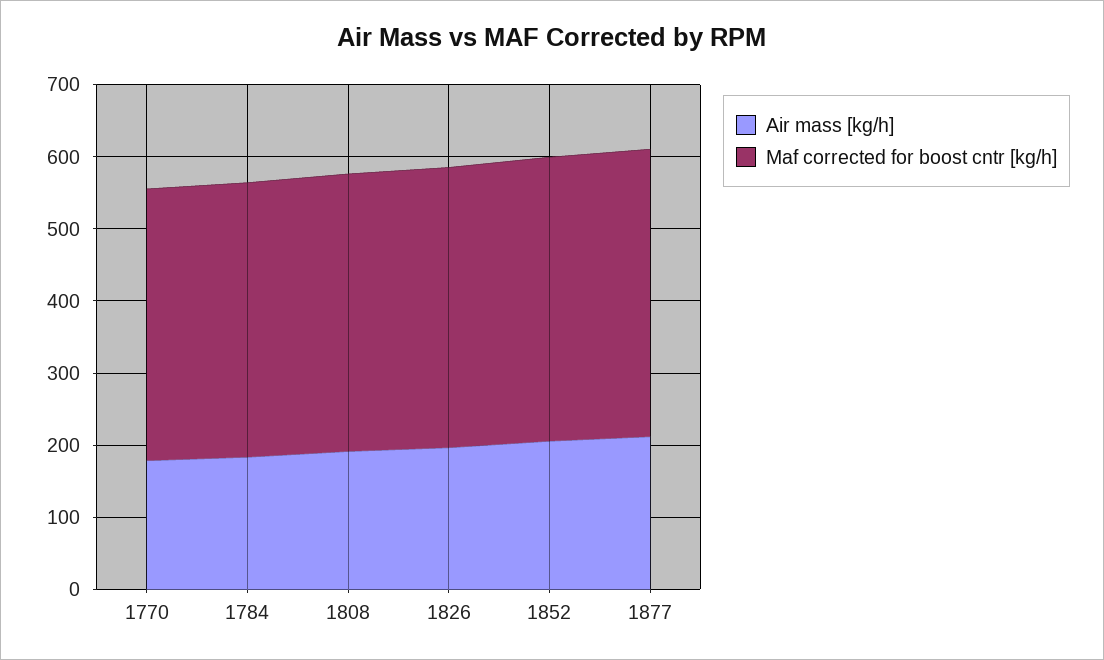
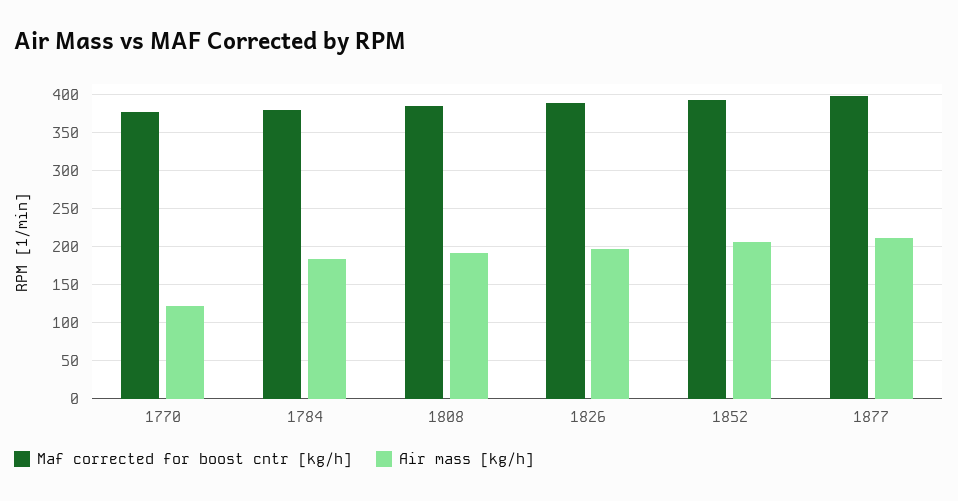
Air mass [kg/h], 1770: 180 -> 120

